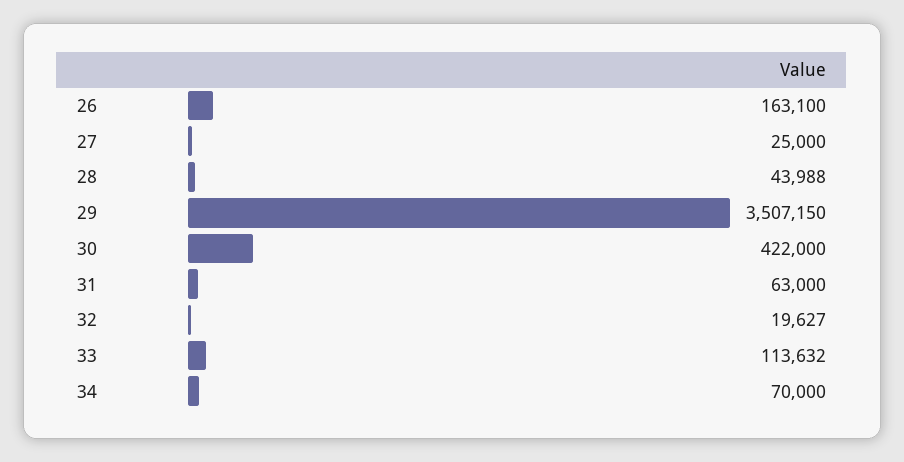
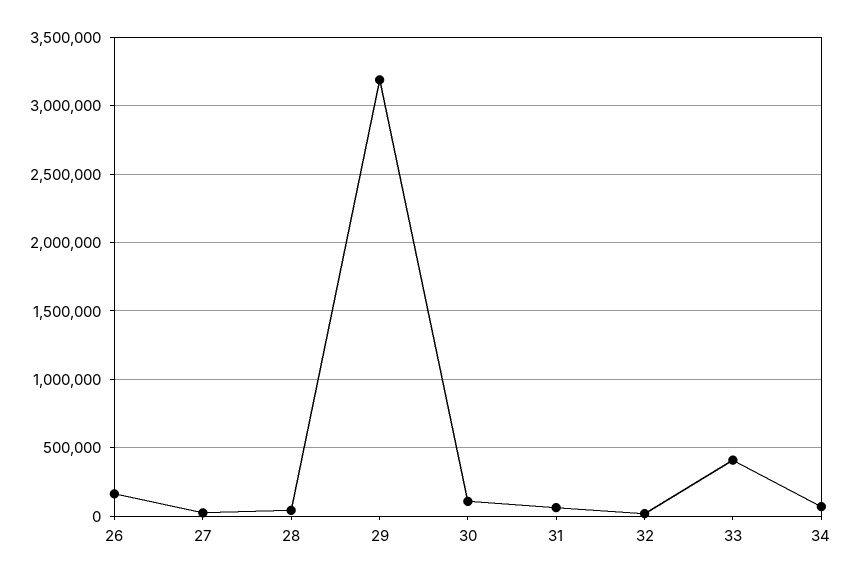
29: 3507150 -> 3200000
30: 422000 -> 100000
33: 113632 -> 400000

